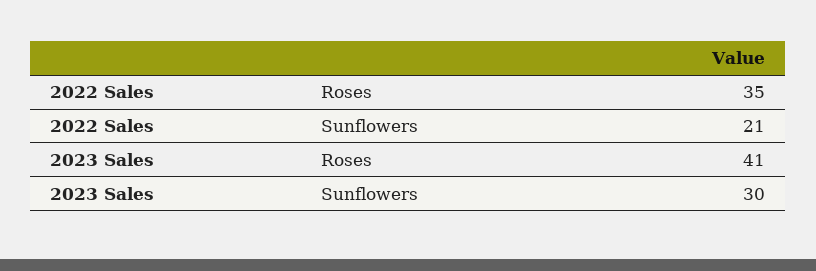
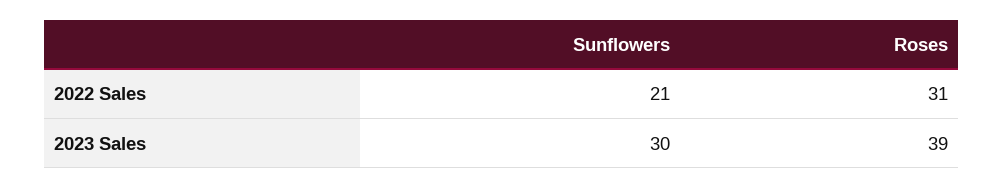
2022 Sales, Roses: 35 -> 31
2023 Sales, Roses: 41 -> 39

